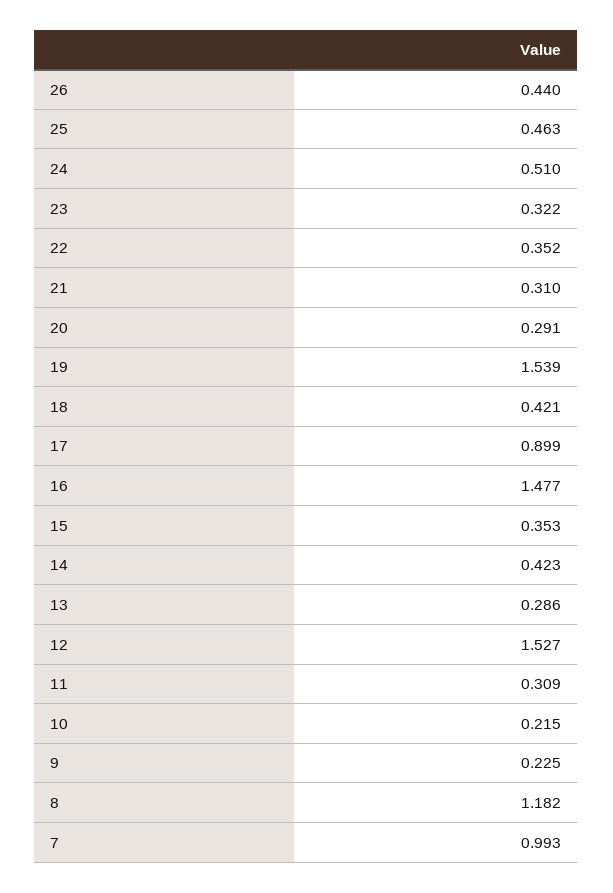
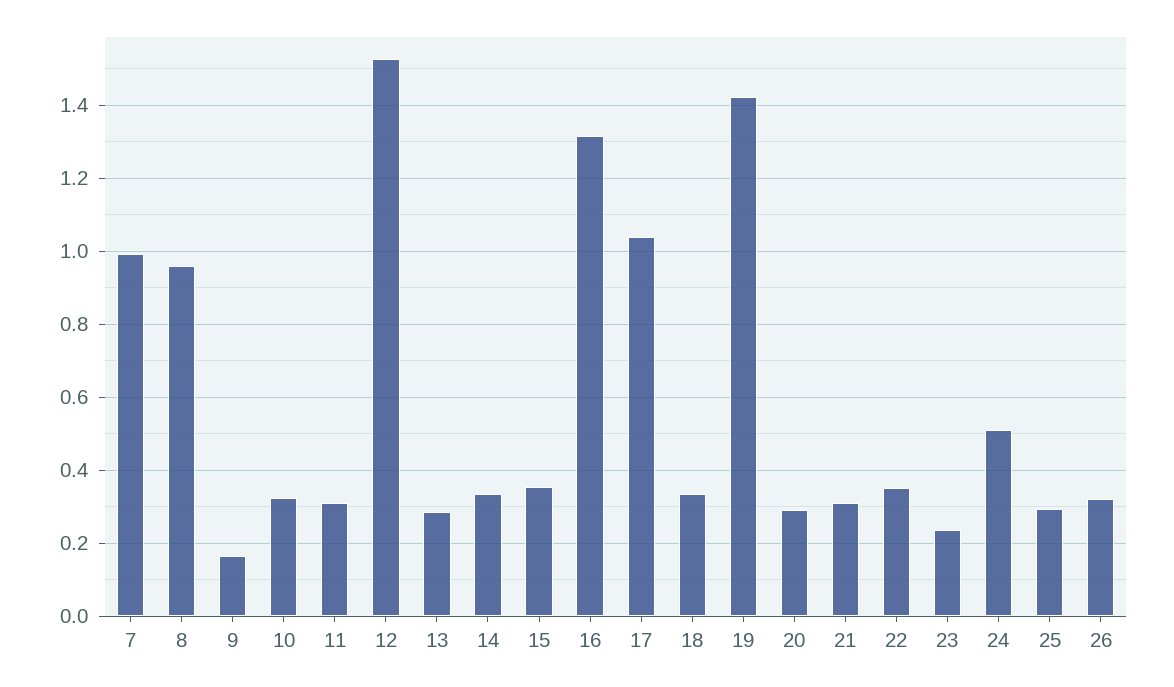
26: 0.44 -> 0.32
25: 0.463 -> 0.3
23: 0.322 -> 0.24
19: 1.539 -> 1.42
18: 0.421 -> 0.34
17: 0.899 -> 1.04
16: 1.477 -> 1.32
14: 0.423 -> 0.34
10: 0.215 -> 0.32
9: 0.225 -> 0.16
8: 1.182 -> 0.96

